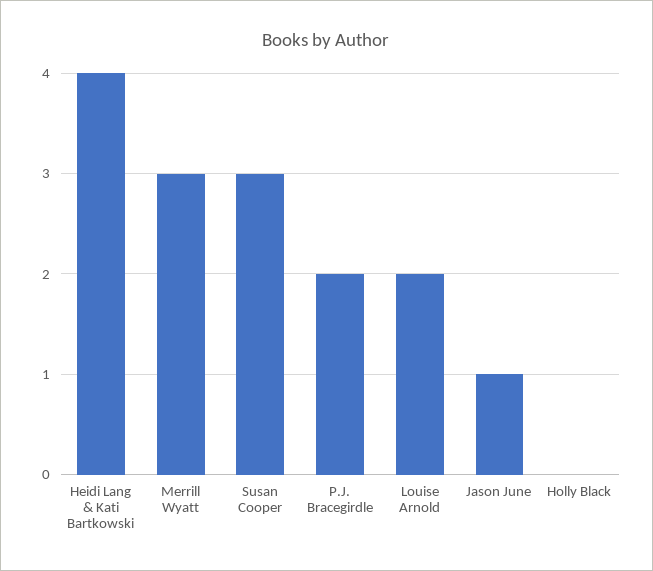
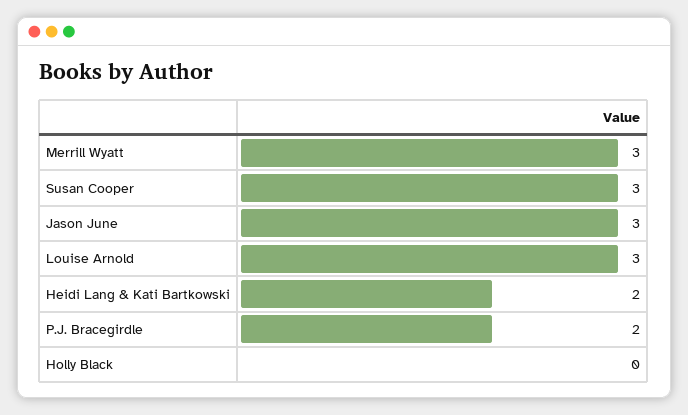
Heidi Lang & Kati Bartkowski: 4 -> 2
Louise Arnold: 2 -> 3
Jason June: 1 -> 3

